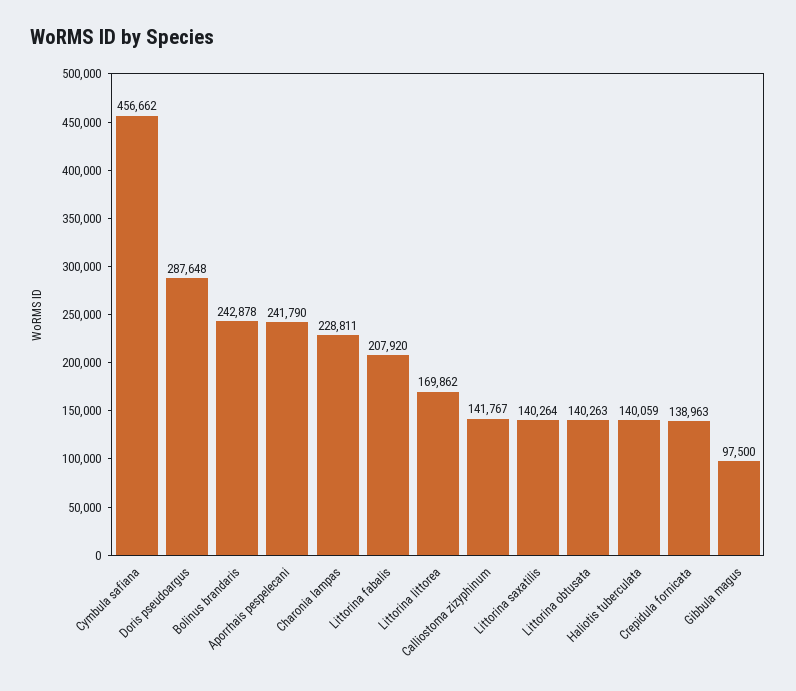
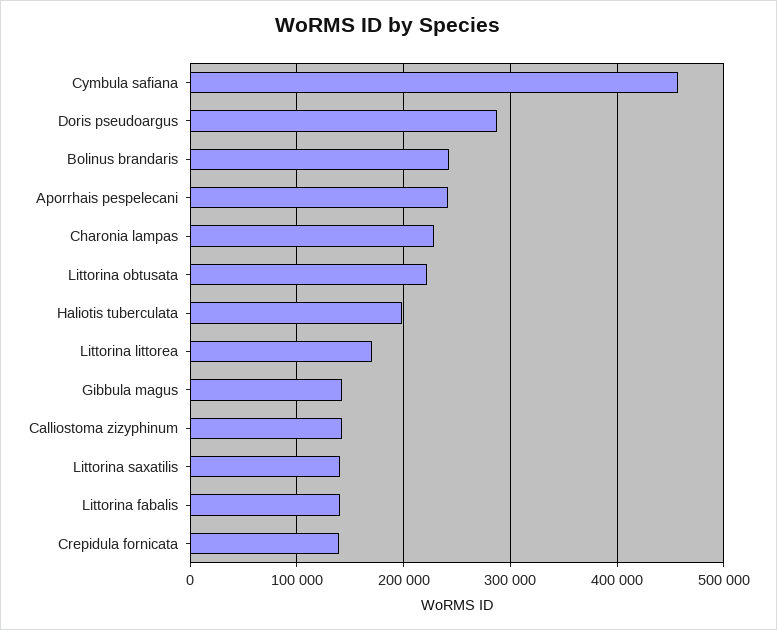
Littorina fabalis: 207920 -> 140000
Littorina obtusata: 140263 -> 220000
Haliotis tuberculata: 140059 -> 200000
Gibbula magus: 97500 -> 140000

